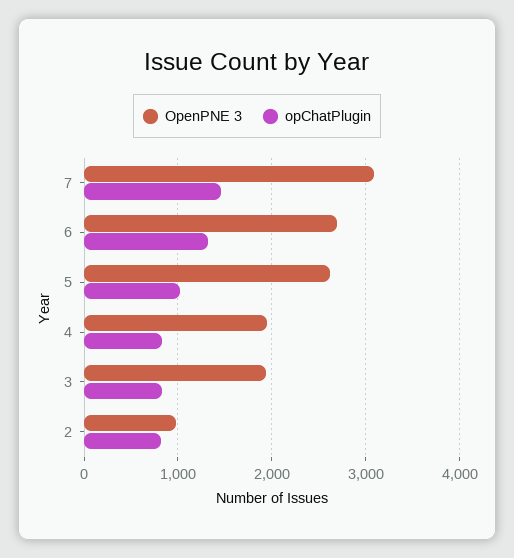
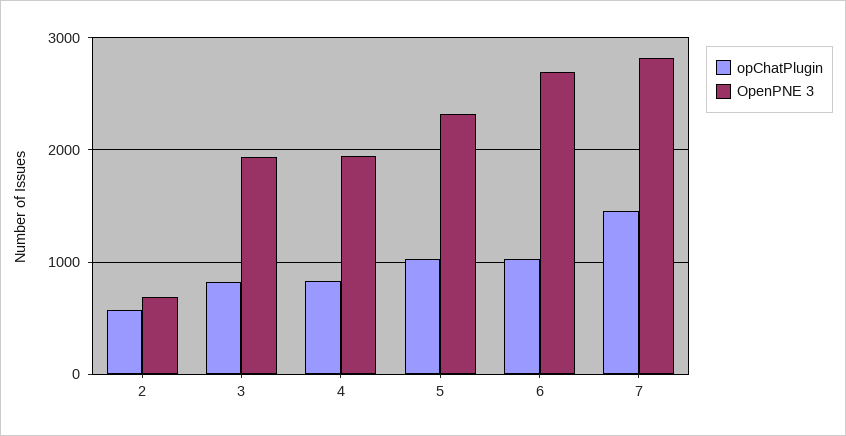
OpenPNE 3, 7: 3100 -> 2800
opChatPlugin, 6: 1300 -> 1000
OpenPNE 3, 5: 2600 -> 2300
OpenPNE 3, 2: 1000 -> 700
opChatPlugin, 2: 800 -> 600

